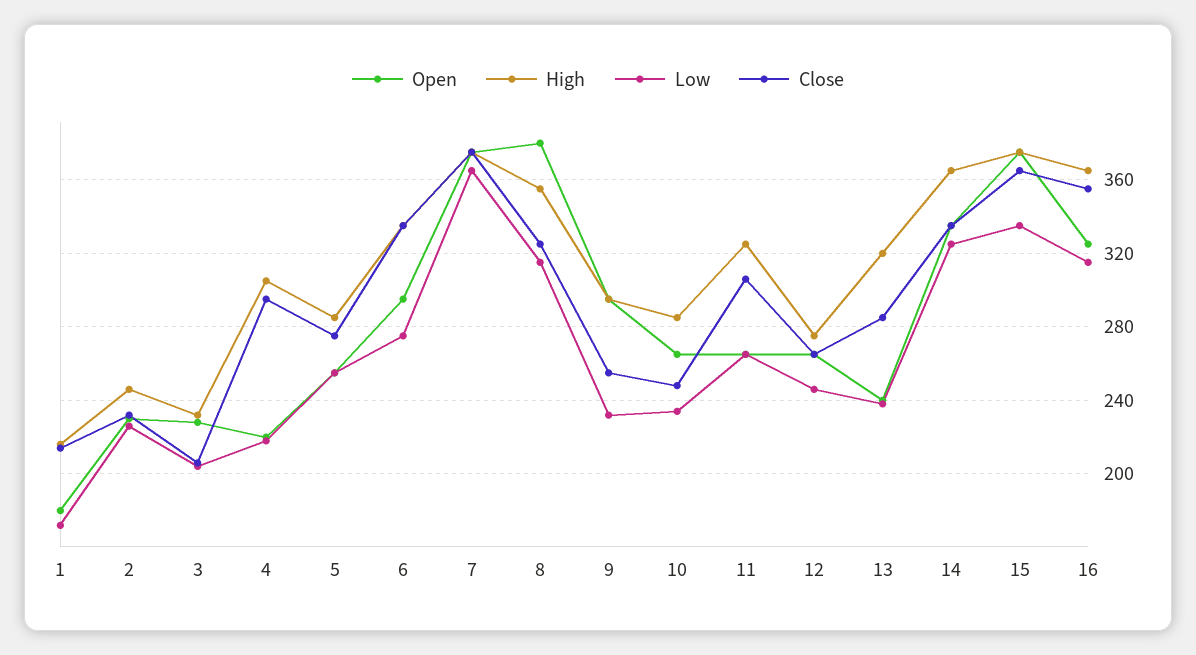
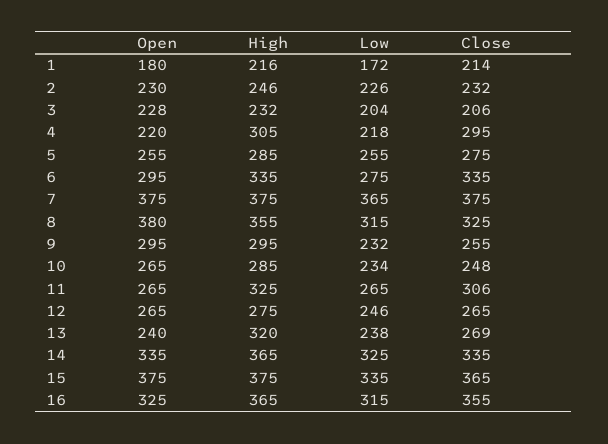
Close, 13: 285 -> 269

